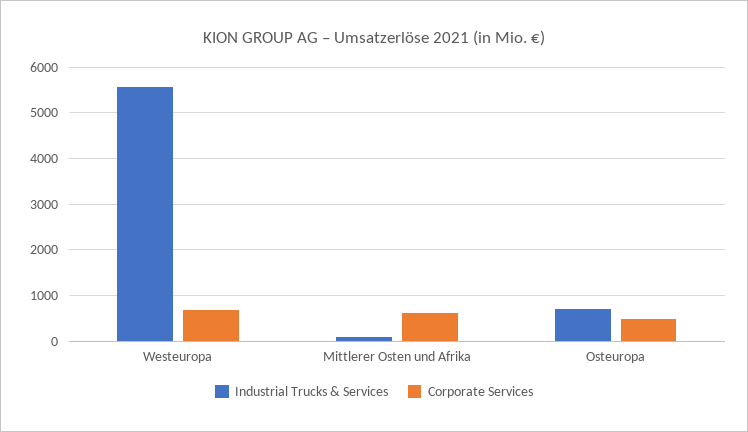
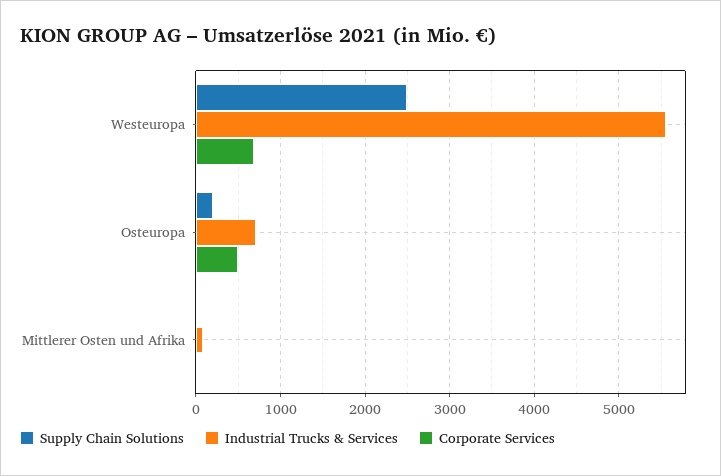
Corporate Services, Mittlerer Osten und Afrika: 600 -> 0
Supply Chain Solutions, Westeuropa: none -> 2500
Supply Chain Solutions, Osteuropa: none -> 200
Supply Chain Solutions, Mittlerer Osten und Afrika: none -> 0

